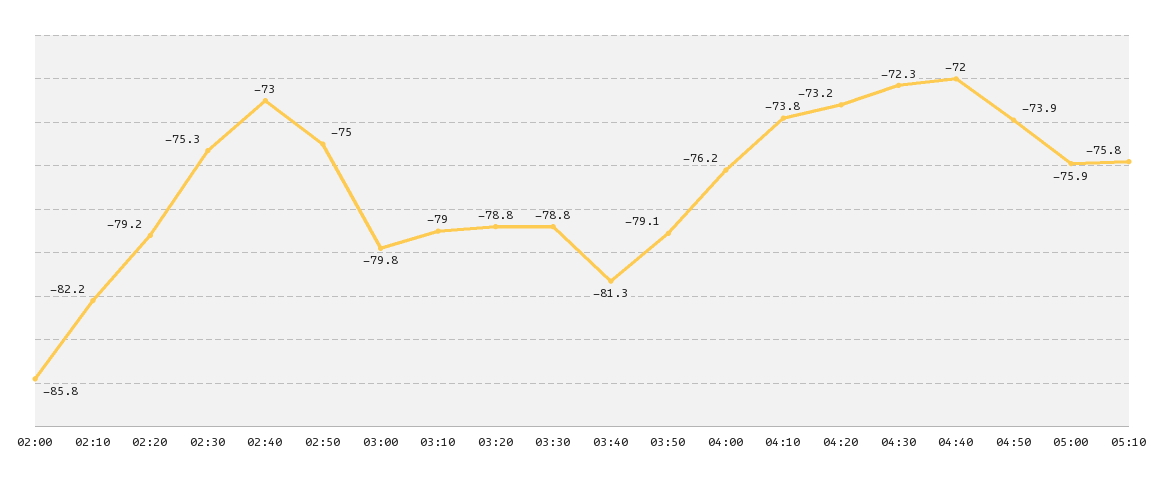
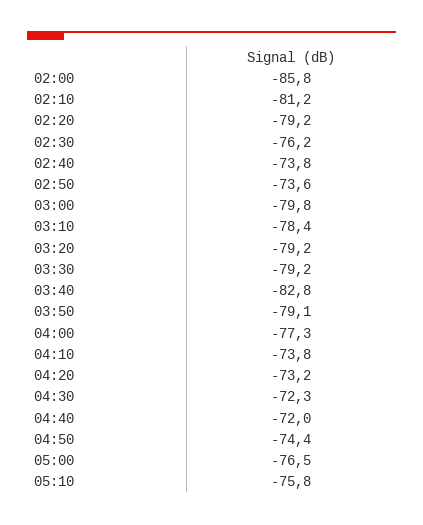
02:10: -82.2 -> -81.2
02:30: -75.3 -> -76.2
02:40: -73 -> -73.8
02:50: -75 -> -73.6
03:10: -79 -> -78.4
03:20: -78.8 -> -79.2
03:30: -78.8 -> -79.2
03:40: -81.3 -> -82.8
04:00: -76.2 -> -77.3
04:50: -73.9 -> -74.4
05:00: -75.9 -> -76.5

